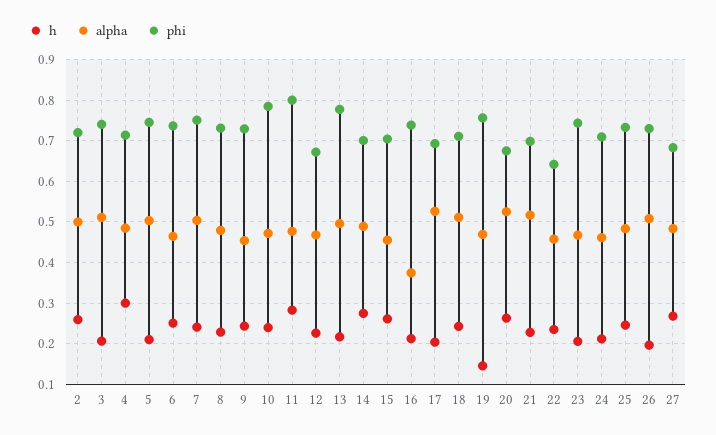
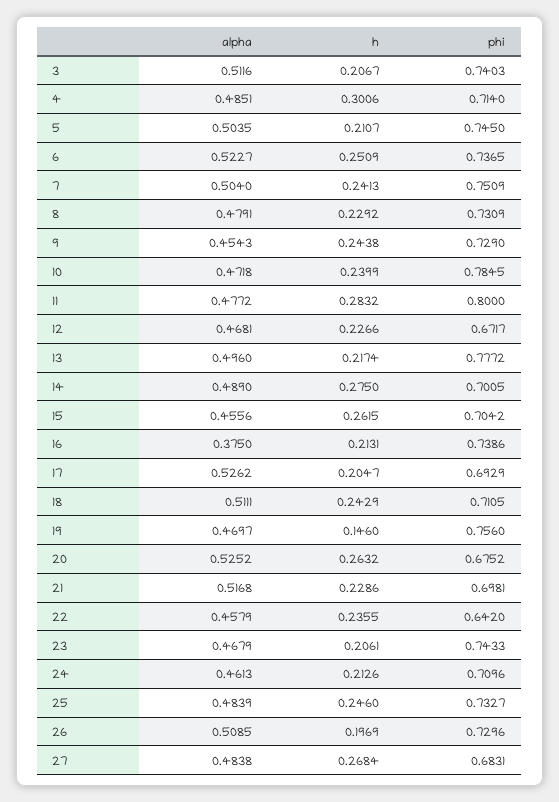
h, 2: 0.26 -> none
alpha, 2: 0.5 -> none
phi, 2: 0.72 -> none
alpha, 6: 0.46 -> 0.5227

